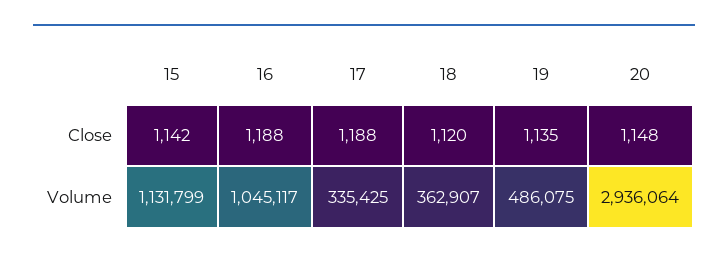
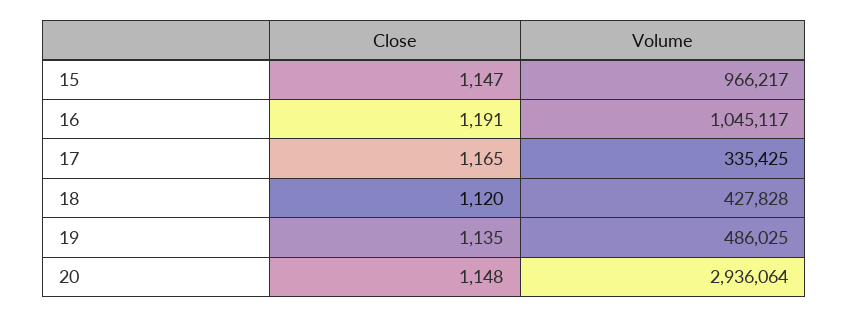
15, Close: 1142 -> 1147
16, Close: 1188 -> 1191
17, Close: 1188 -> 1165
15, Volume: 1131799 -> 966217
18, Volume: 362907 -> 427828
19, Volume: 486075 -> 486025

